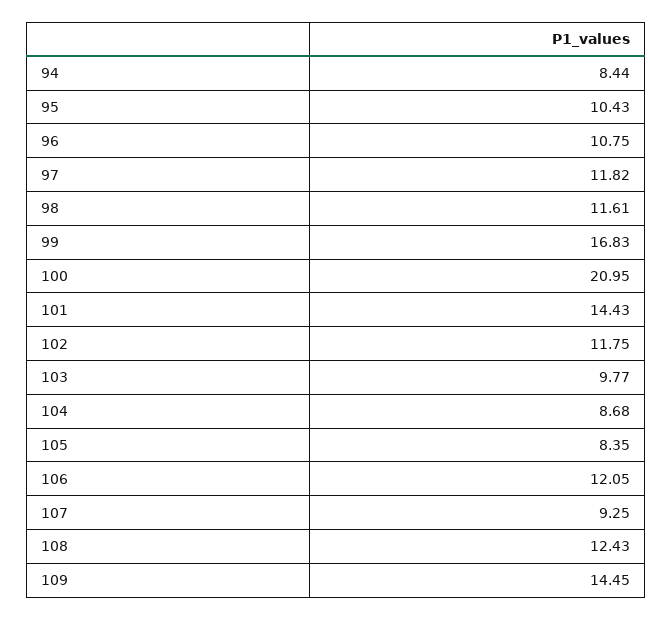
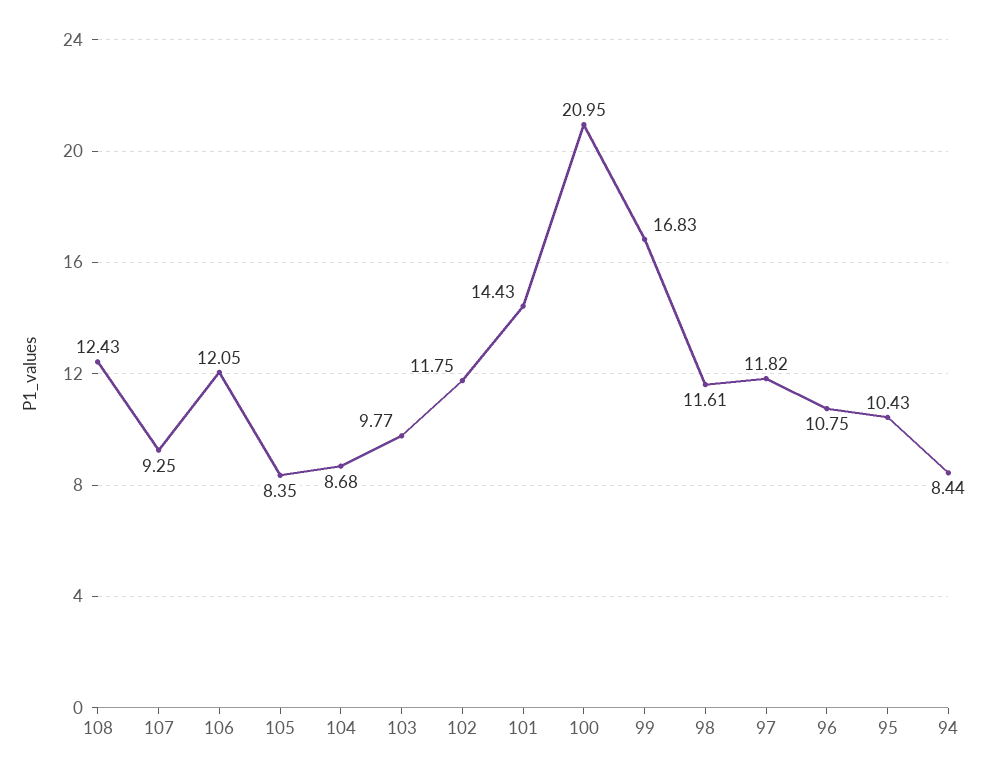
109: 14.45 -> none

